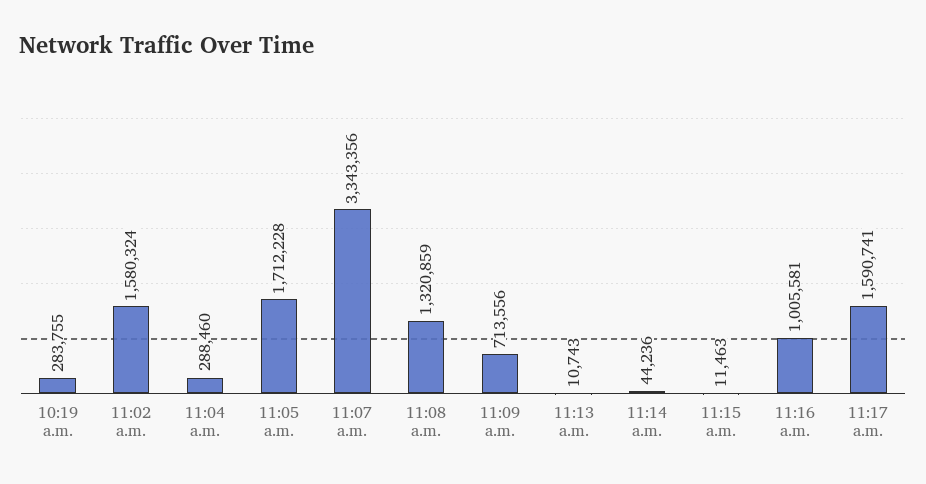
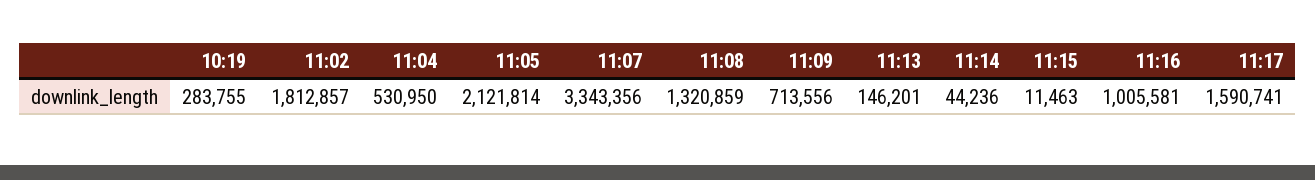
11:02 a.m.: 1580324 -> 1812857
11:04 a.m.: 288460 -> 530950
11:05 a.m.: 1712228 -> 2121814
11:13 a.m.: 10743 -> 146201

